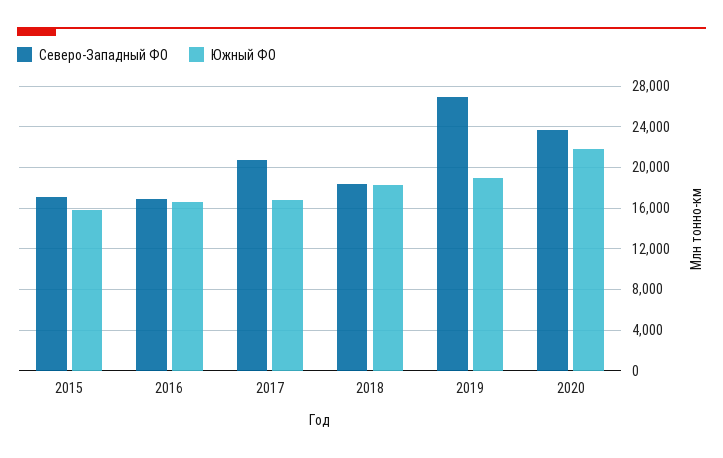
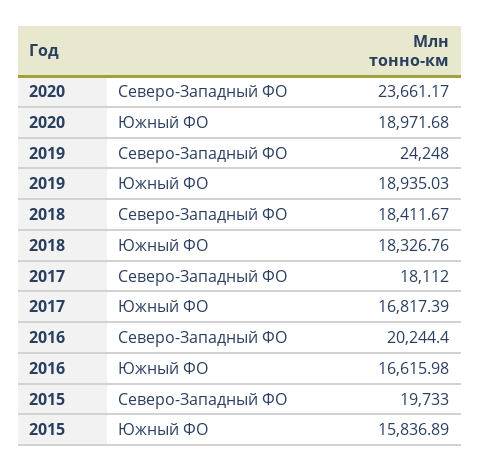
Северо-Западный ФО, 2015: 17000 -> 19733
Северо-Западный ФО, 2016: 17000 -> 20244.4
Северо-Западный ФО, 2017: 21000 -> 18112
Северо-Западный ФО, 2019: 27000 -> 24248
Южный ФО, 2020: 22000 -> 18971.68

